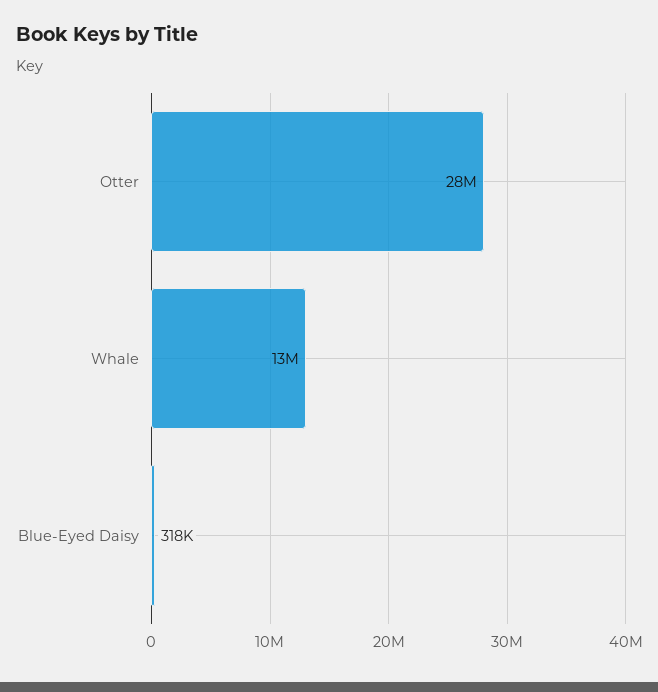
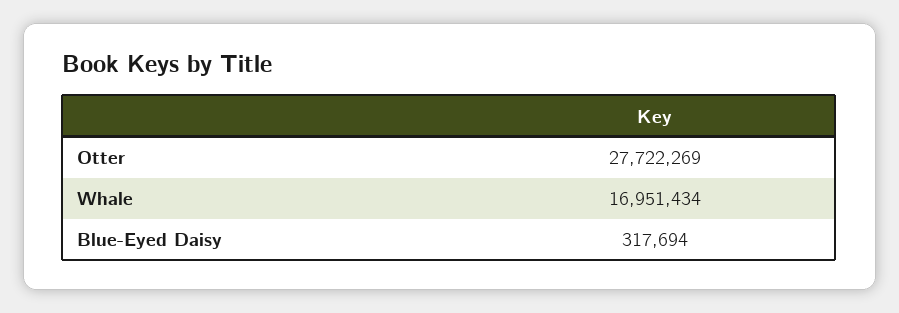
Whale: 13000000 -> 16951434

